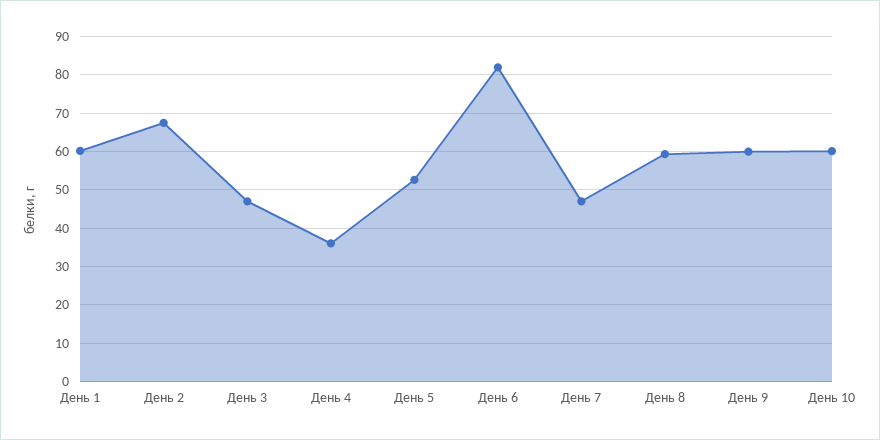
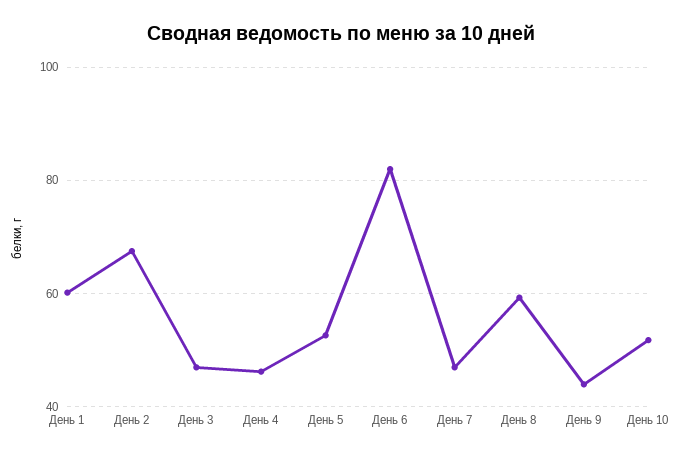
День 4: 36 -> 46
День 9: 60 -> 44
День 10: 60 -> 52

